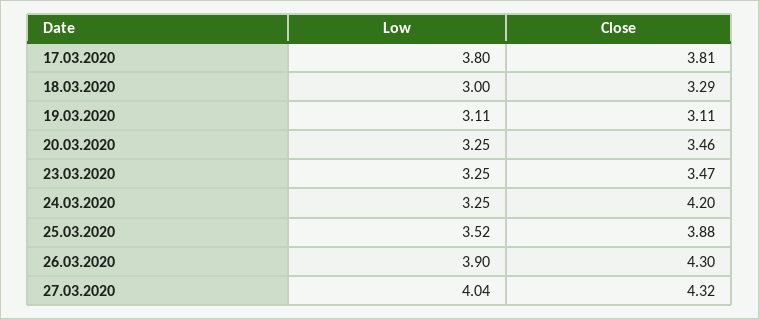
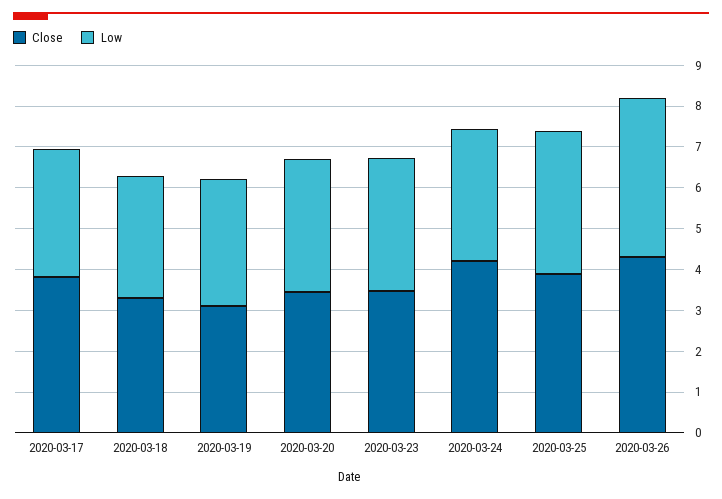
Low, 17.03.2020: 3.8 -> 3.2
Low, 27.03.2020: 4.04 -> none
Close, 27.03.2020: 4.32 -> none

